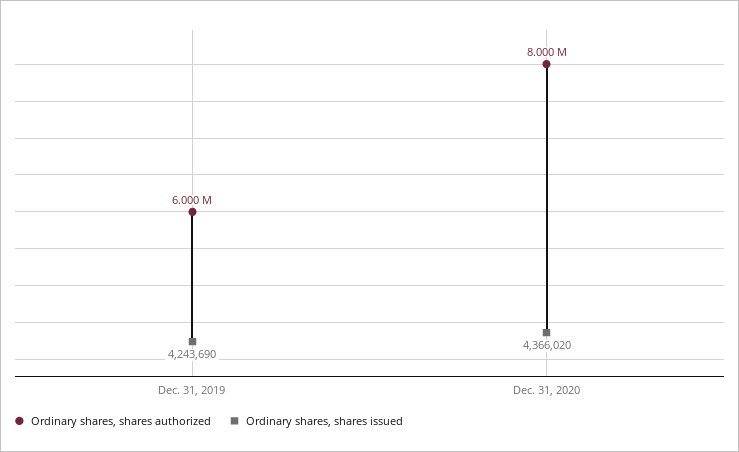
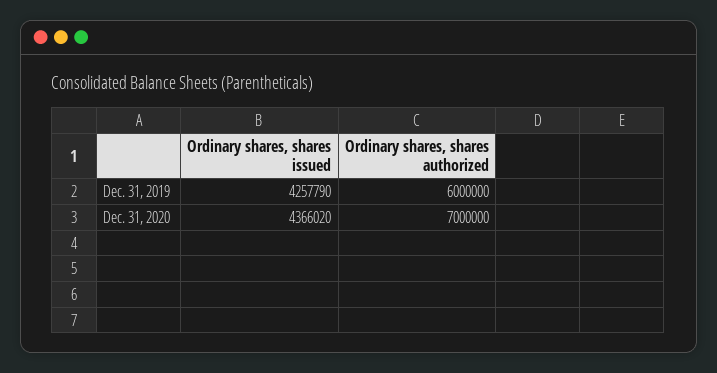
Ordinary shares, shares issued, Dec. 31, 2019: 4243690 -> 4257790
Ordinary shares, shares authorized, Dec. 31, 2020: 8000000 -> 7000000

